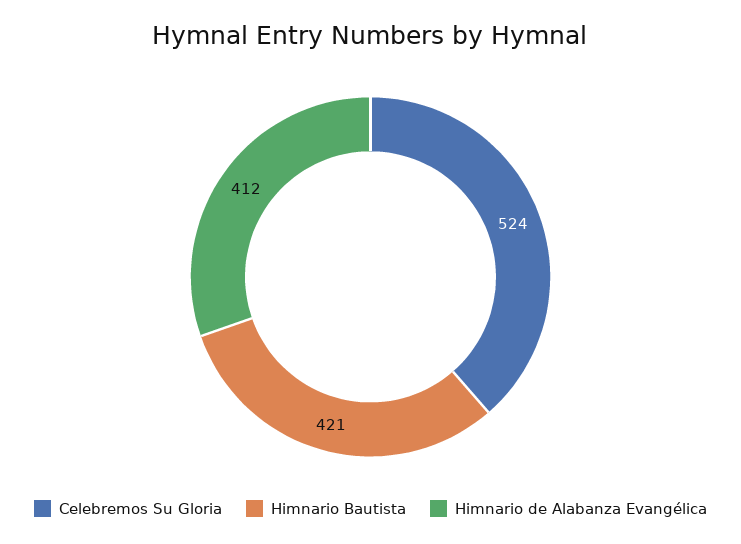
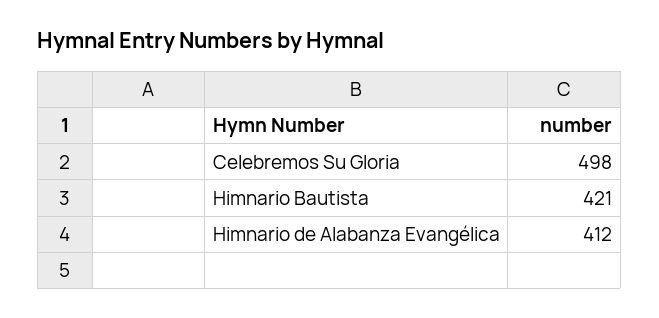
Celebremos Su Gloria: 524 -> 498

